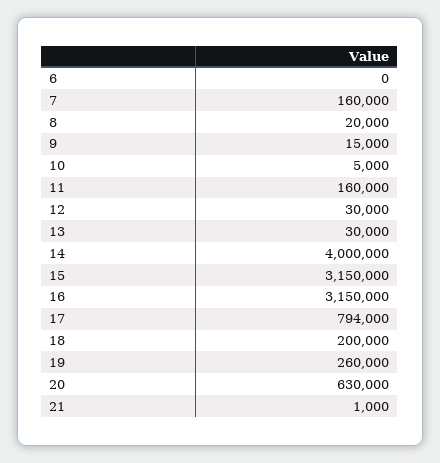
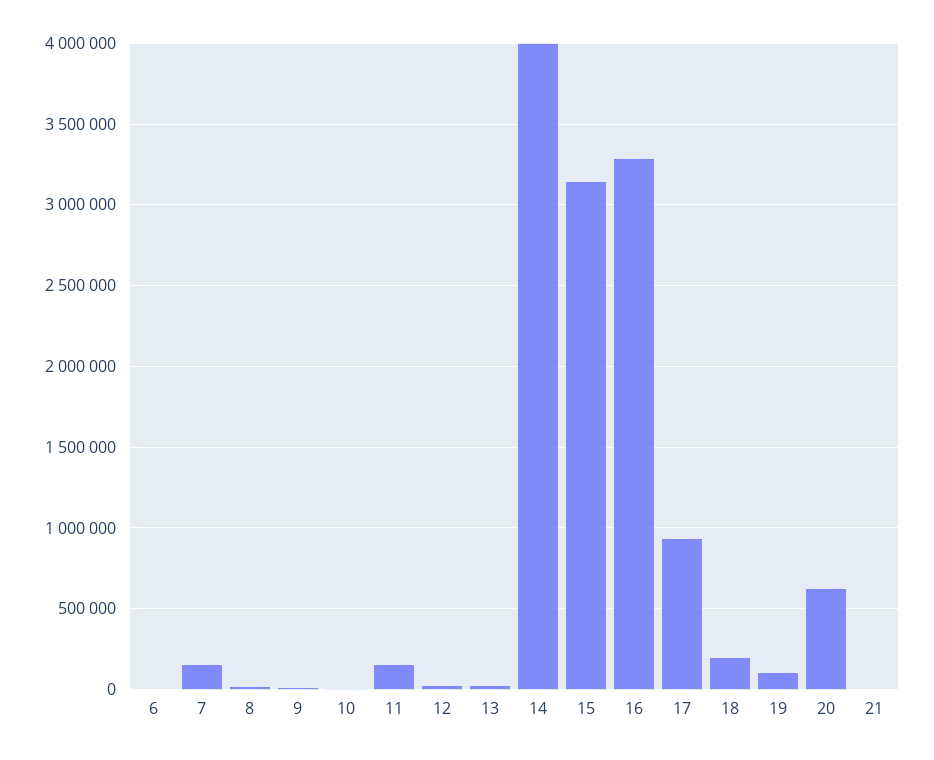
16: 3150000 -> 3300000
17: 794000 -> 950000
19: 260000 -> 100000

